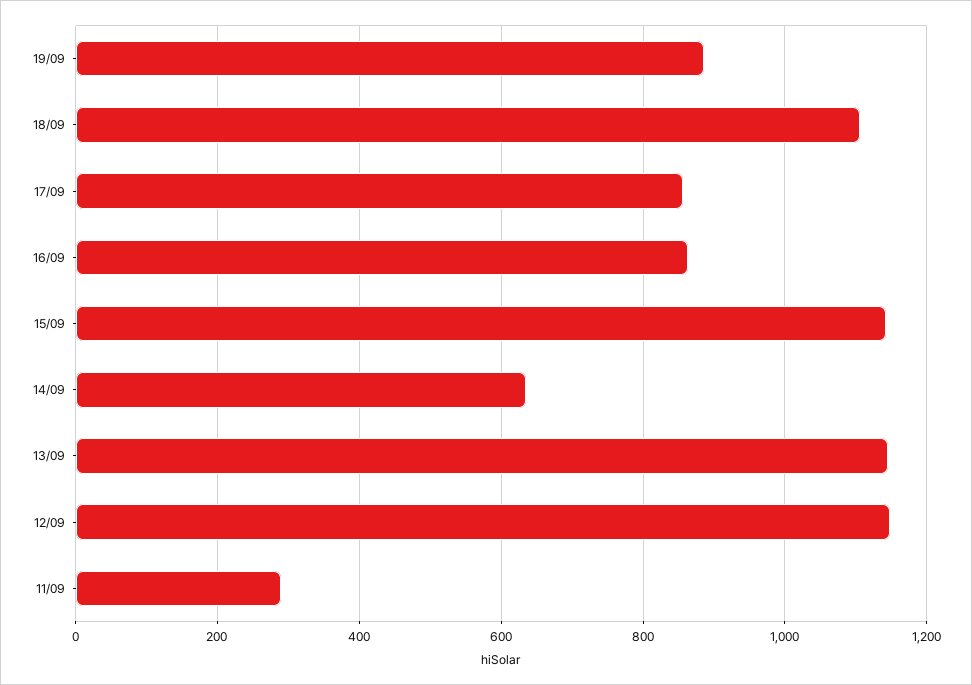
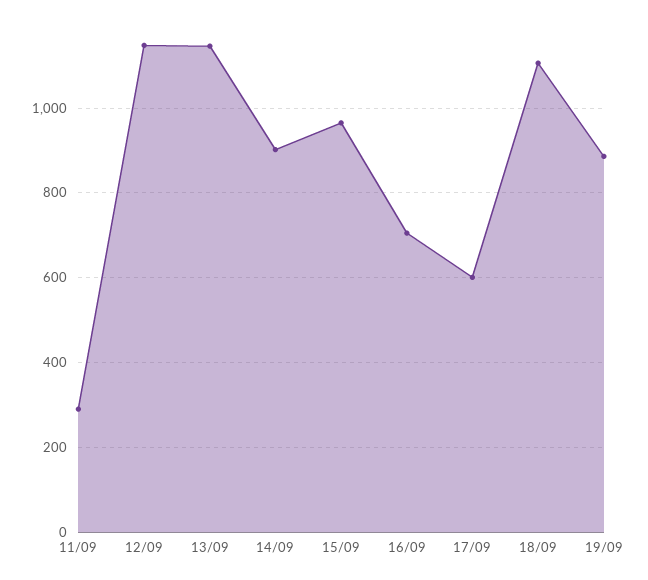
17/09: 860 -> 600
16/09: 860 -> 700
15/09: 1140 -> 960
14/09: 640 -> 900

